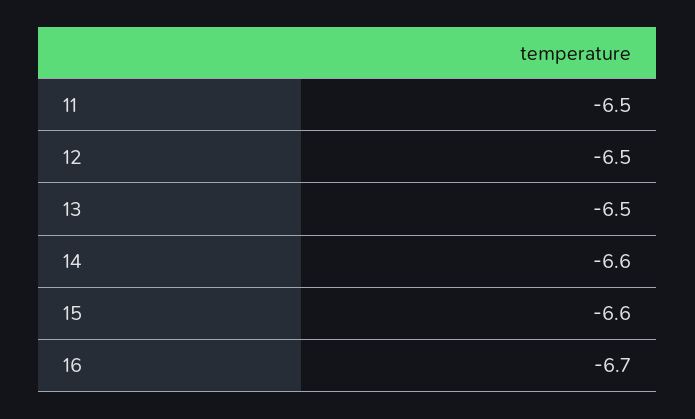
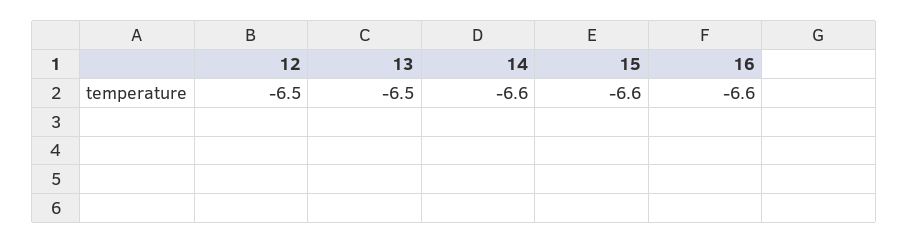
11: -6.5 -> none
16: -6.7 -> -6.6

